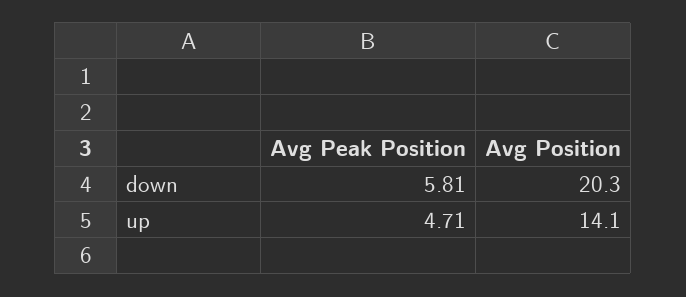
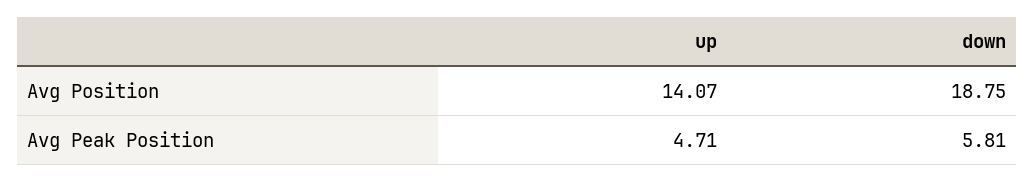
Avg Position, down: 20.3 -> 18.75

